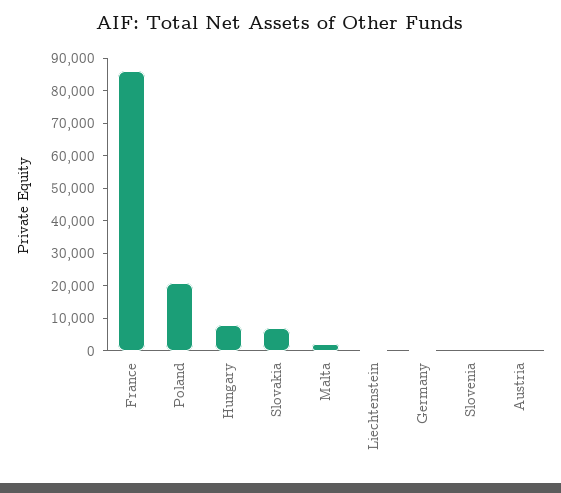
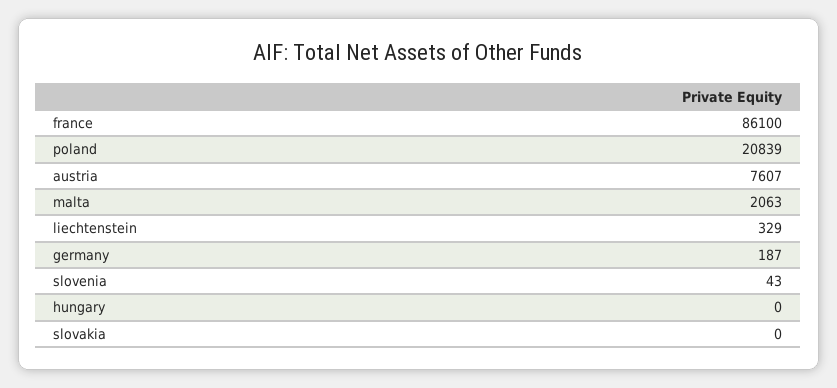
Hungary: 7500 -> 0
Slovakia: 7500 -> 0
Austria: 0 -> 7607

